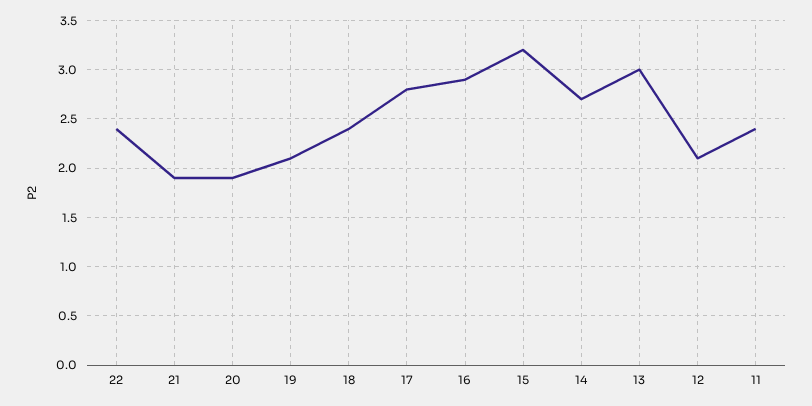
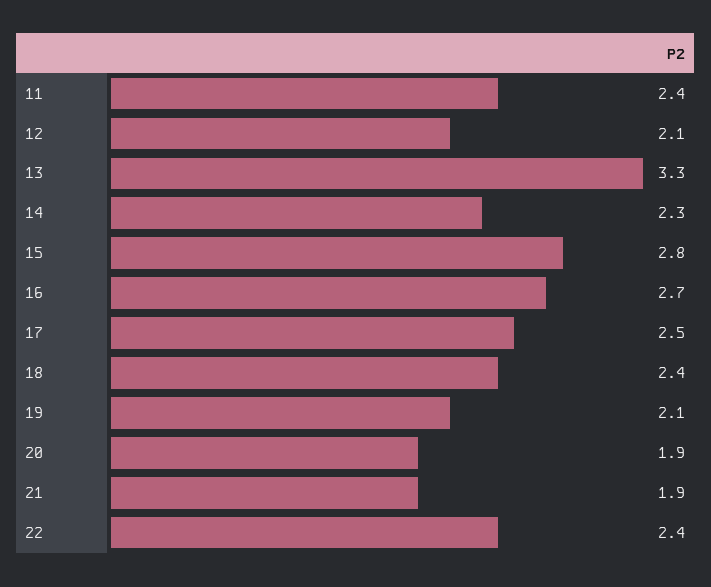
17: 2.8 -> 2.5
16: 2.9 -> 2.7
15: 3.2 -> 2.8
14: 2.7 -> 2.3
13: 3 -> 3.3

